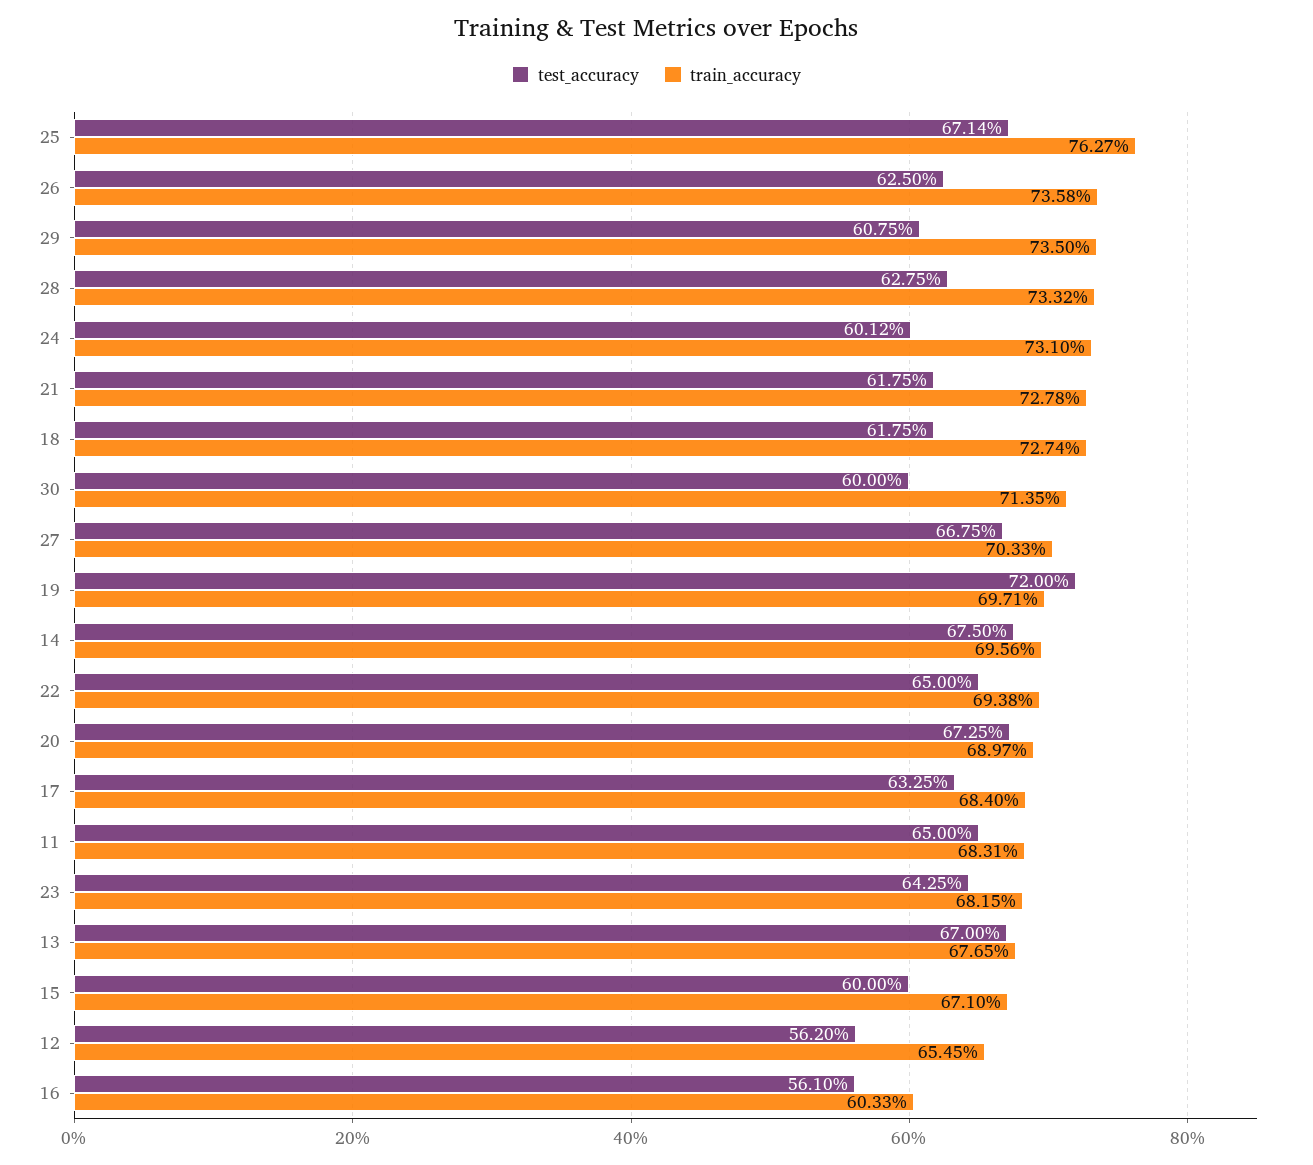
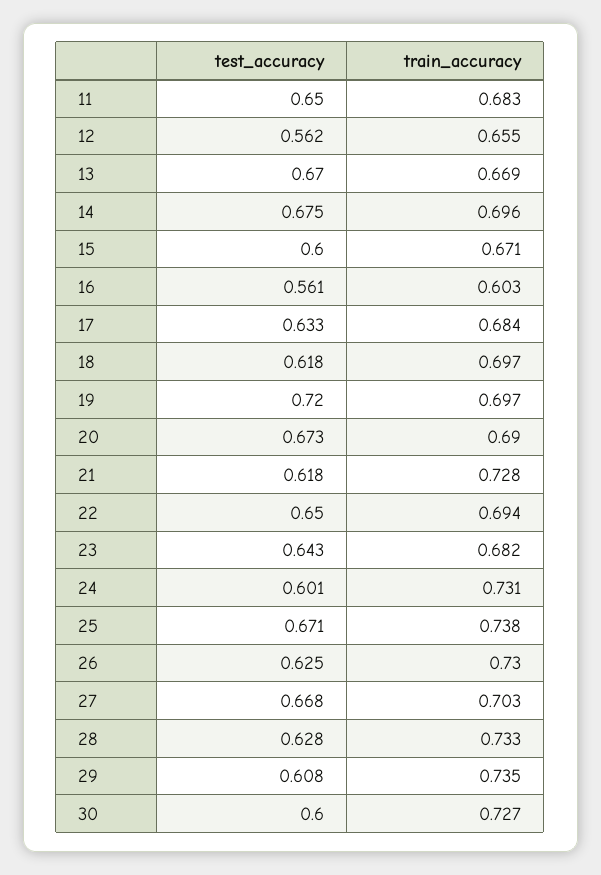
train_accuracy, 25: 0.7627 -> 0.738
train_accuracy, 26: 0.7358 -> 0.73
train_accuracy, 18: 0.7274 -> 0.697
train_accuracy, 30: 0.7135 -> 0.727
train_accuracy, 13: 0.6765 -> 0.669

